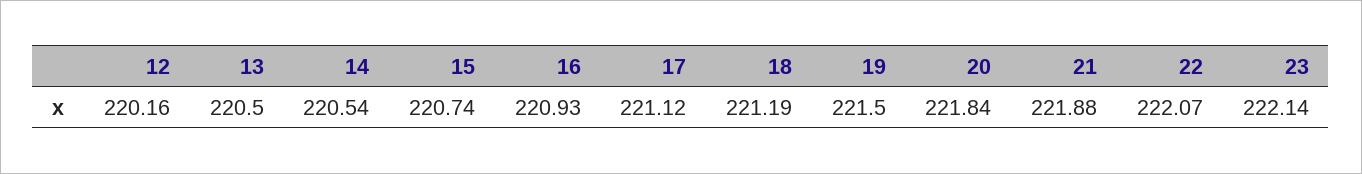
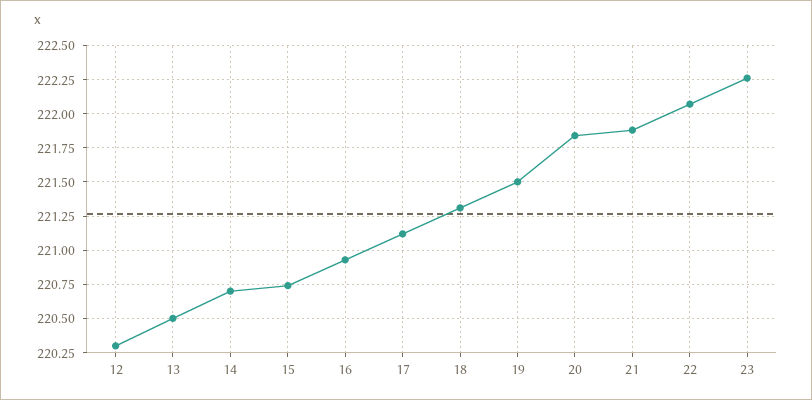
12: 220.16 -> 220.3
14: 220.54 -> 220.7
18: 221.19 -> 221.3
23: 222.14 -> 222.25

